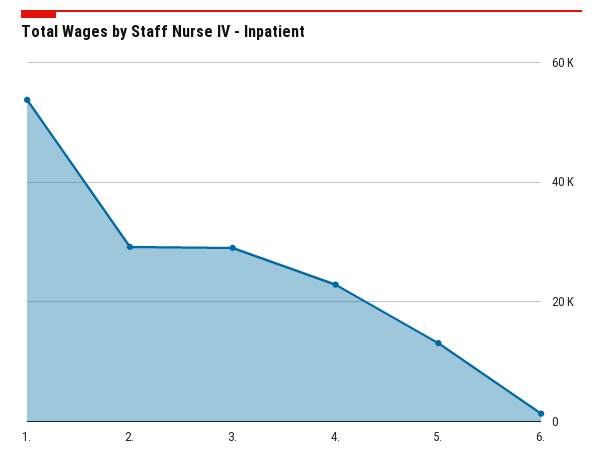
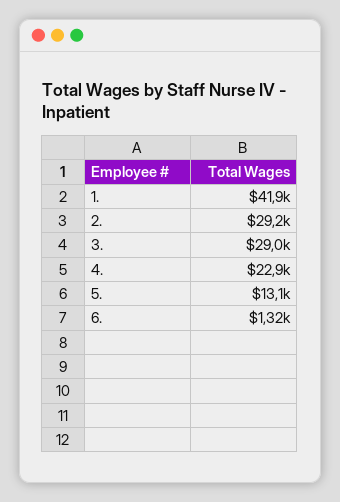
1.: 54000 -> 41900

